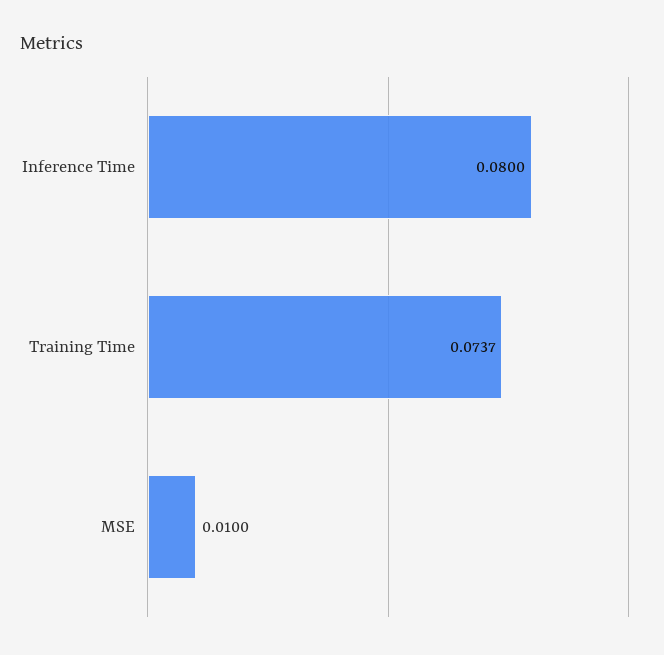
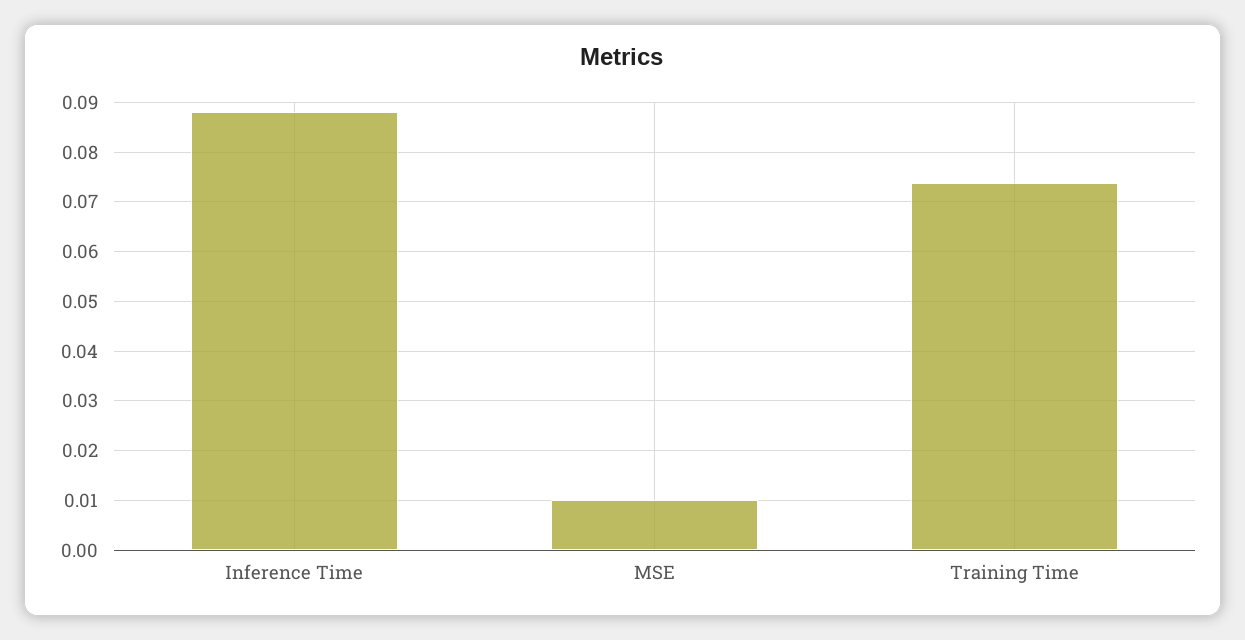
Inference Time: 0.08 -> 0.088

